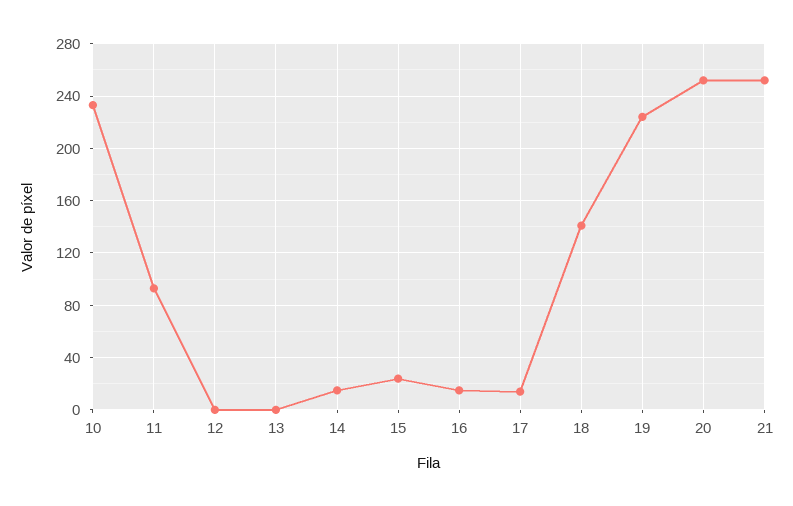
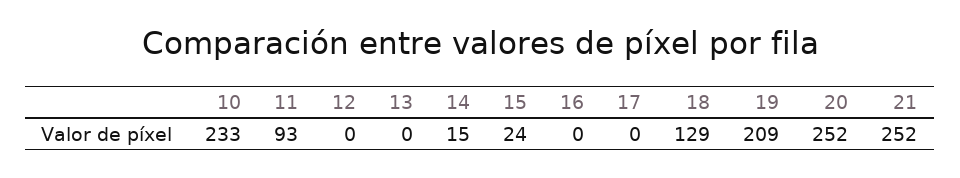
16: 15 -> 0
17: 15 -> 0
18: 140 -> 129
19: 225 -> 209

